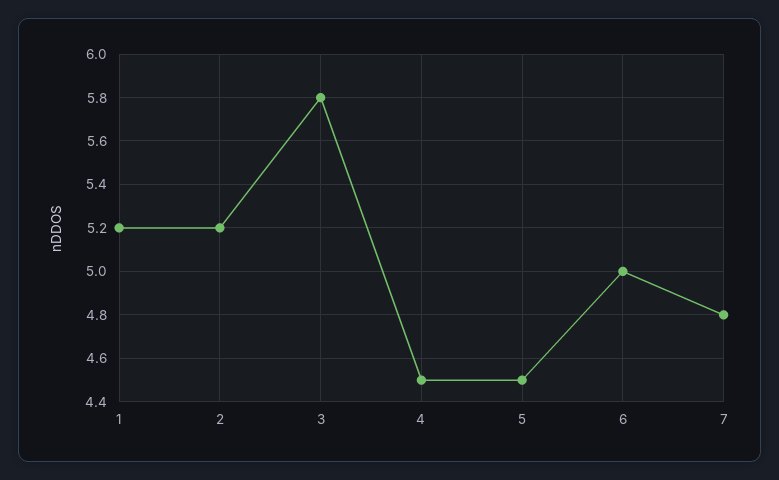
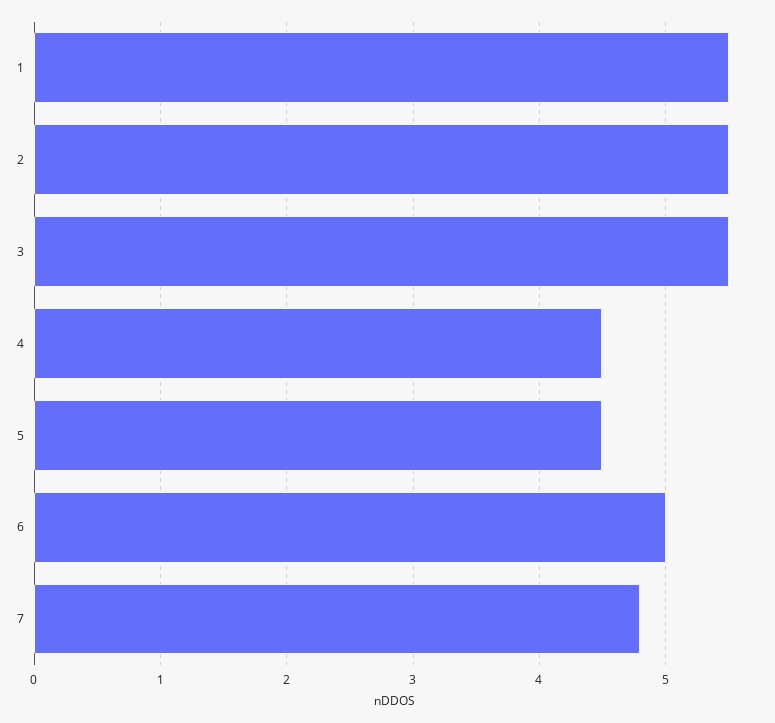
1: 5.2 -> 5.5
2: 5.2 -> 5.5
3: 5.8 -> 5.5

